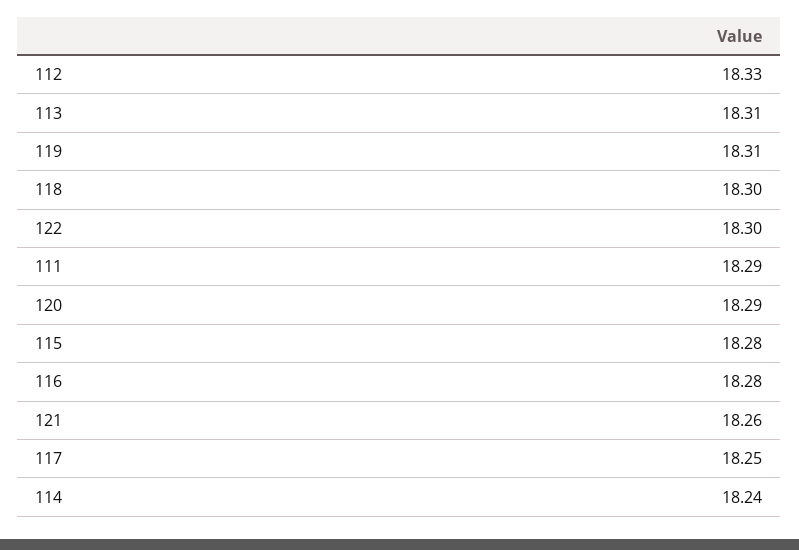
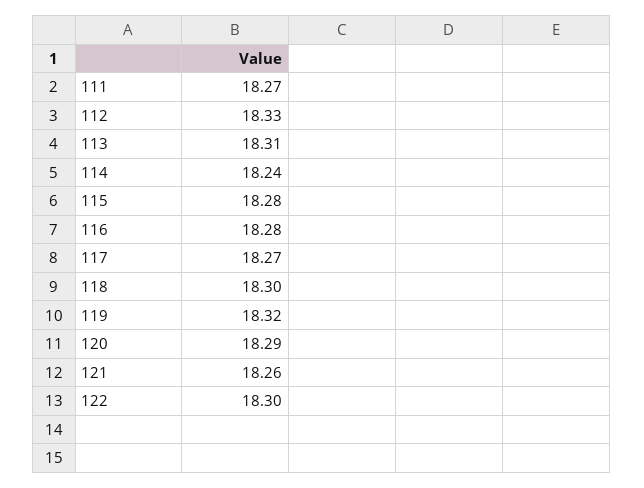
119: 18.31 -> 18.32
111: 18.29 -> 18.27
117: 18.25 -> 18.27

